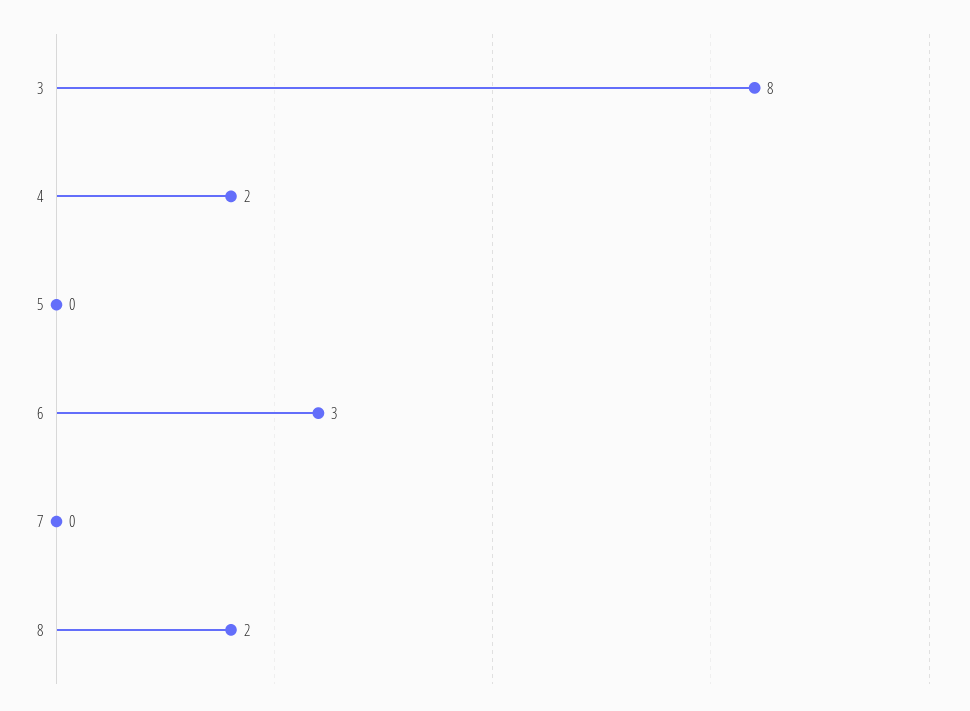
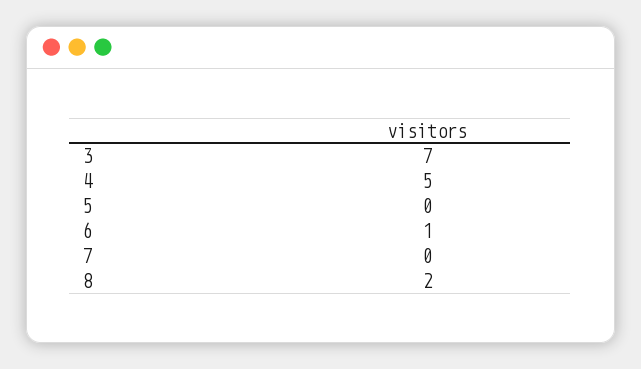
3: 8 -> 7
4: 2 -> 5
6: 3 -> 1

